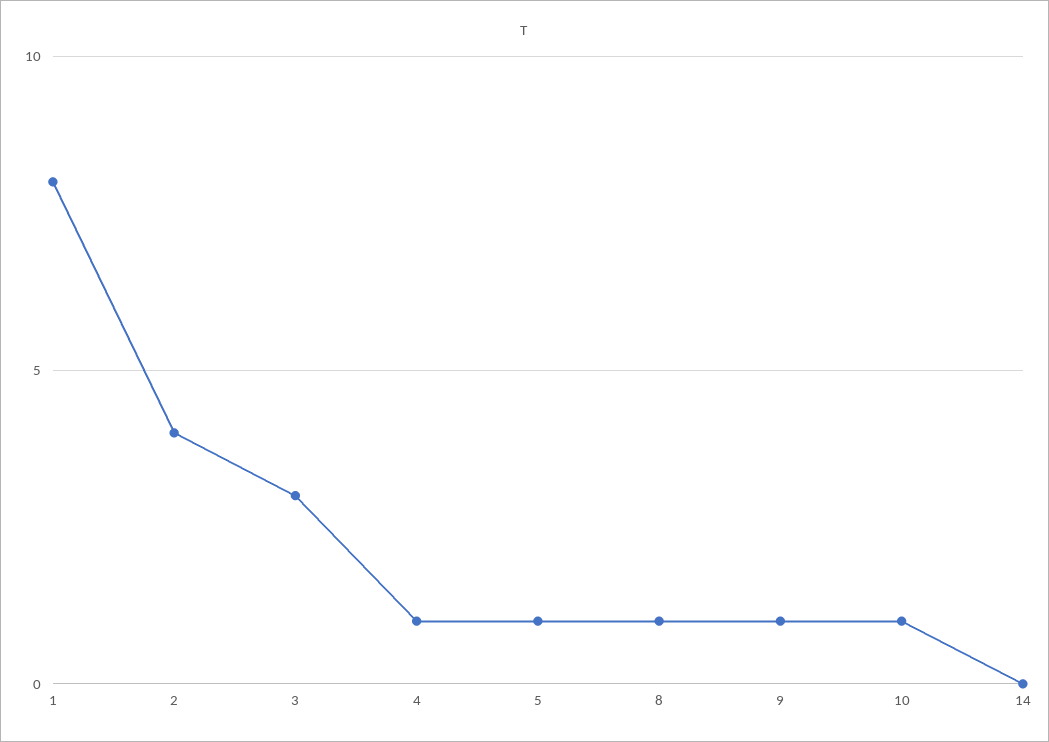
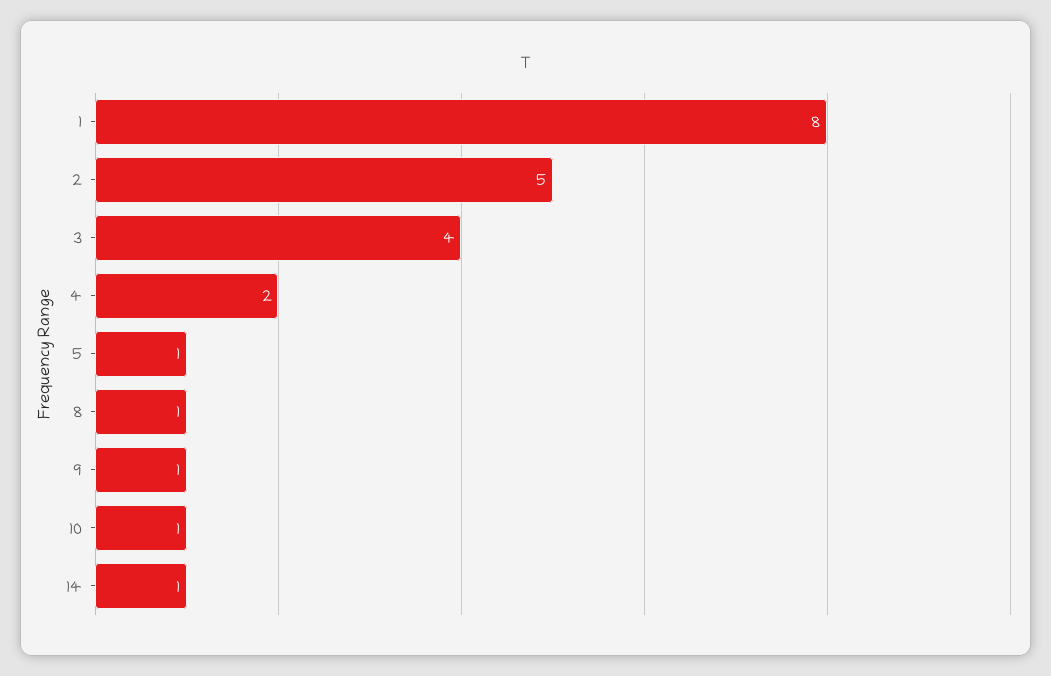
2: 4 -> 5
3: 3 -> 4
4: 1 -> 2
14: 0 -> 1

